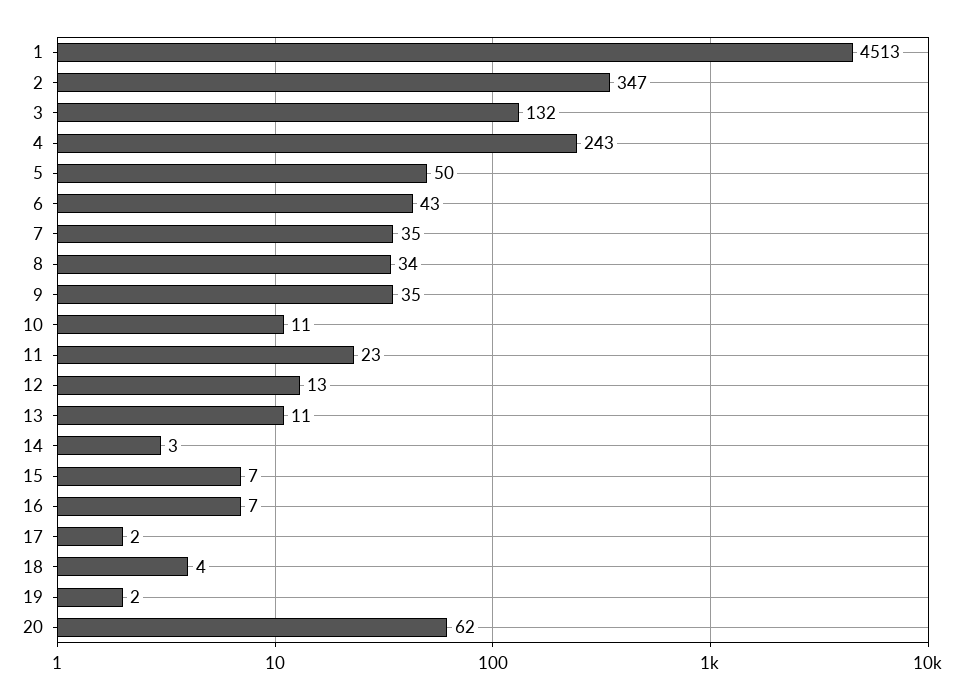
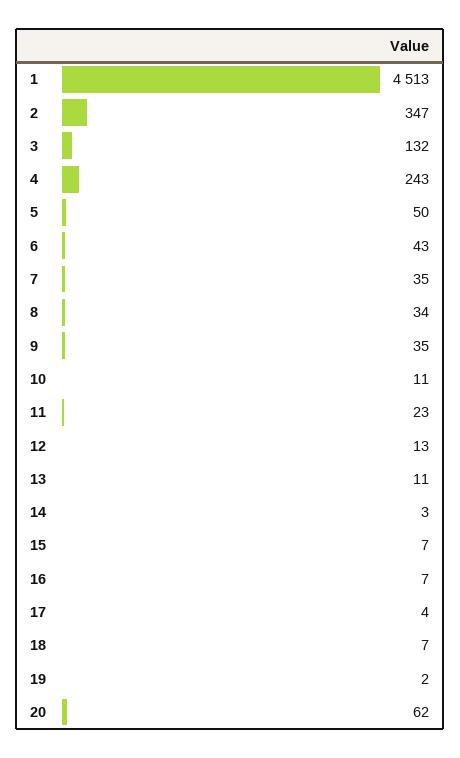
17: 2 -> 4
18: 4 -> 7

